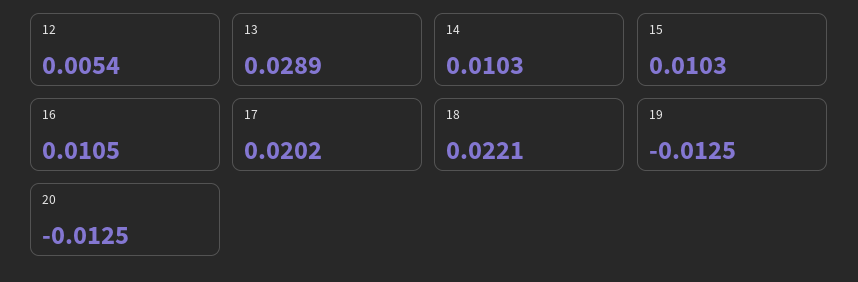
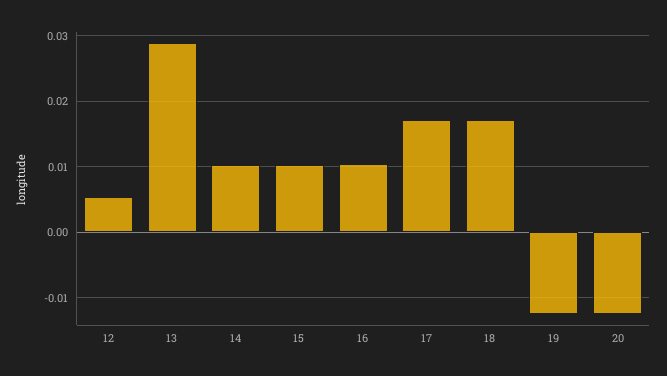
17: 0.0202 -> 0.017
18: 0.0221 -> 0.017

